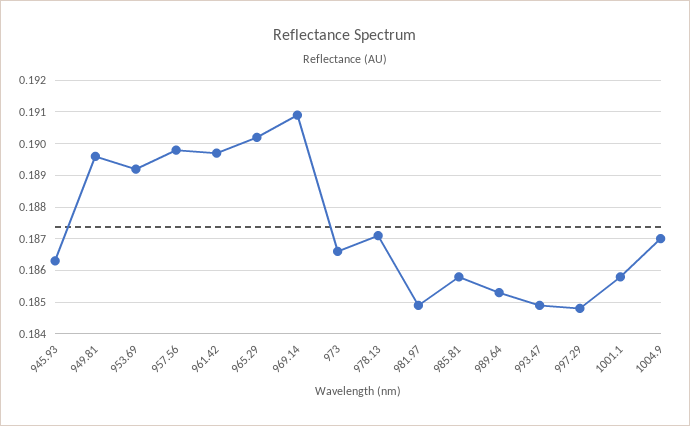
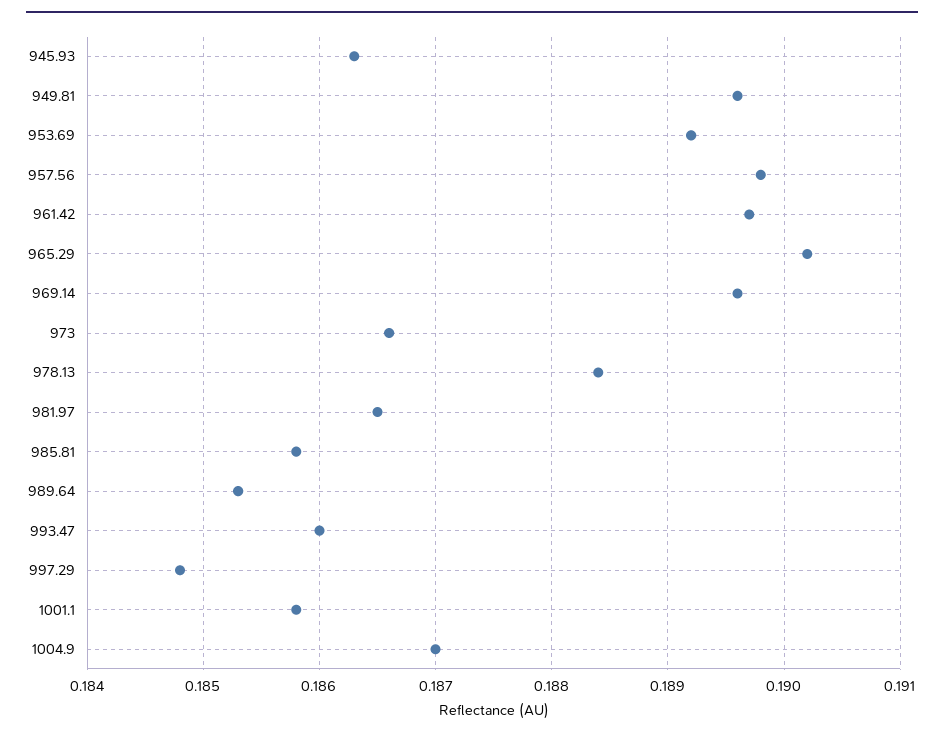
969.14: 0.191 -> 0.1896
978.13: 0.187 -> 0.1884
981.97: 0.185 -> 0.1865
993.47: 0.185 -> 0.186

